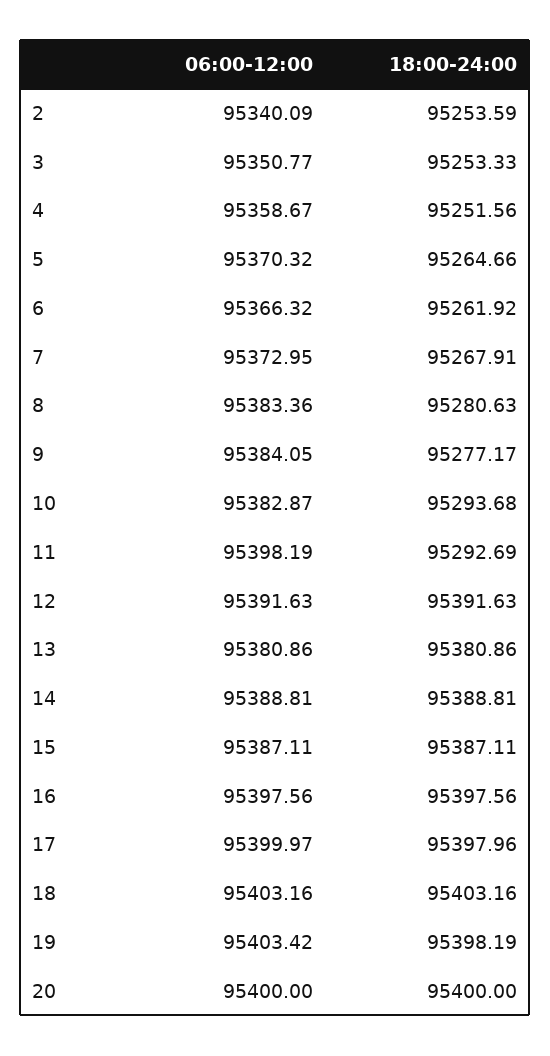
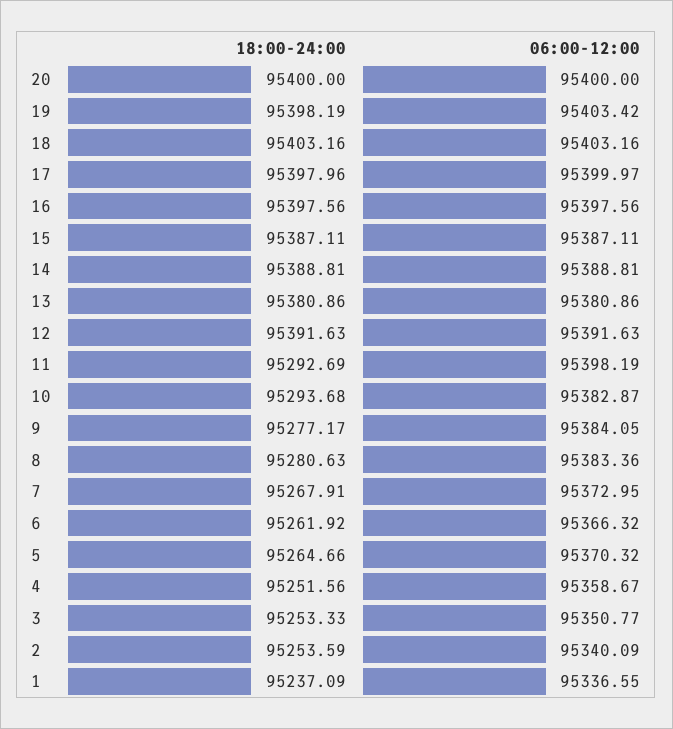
18:00-24:00, 1: none -> 95237.09
06:00-12:00, 1: none -> 95336.55

